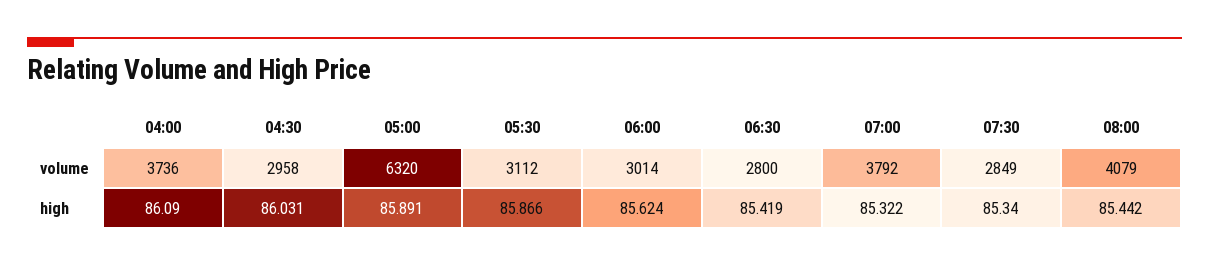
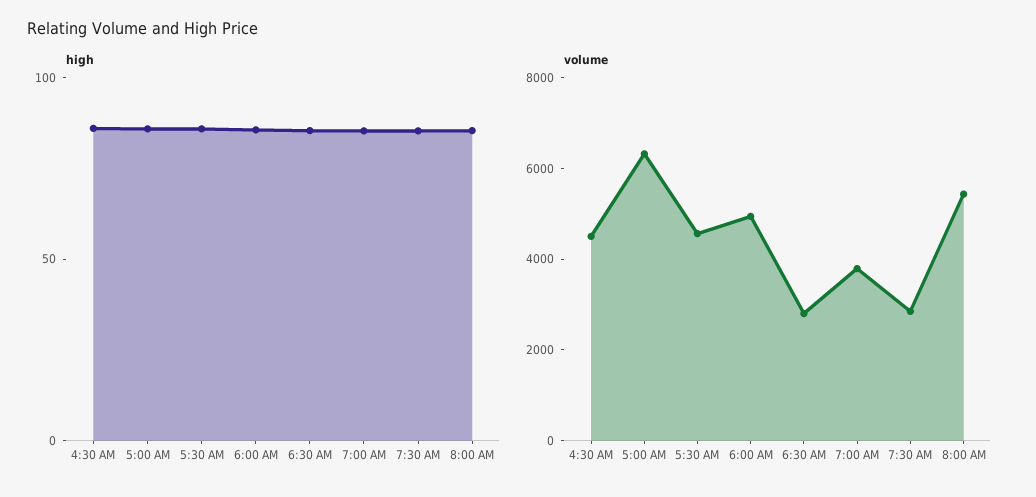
volume, 04:00: 3736 -> none
volume, 04:30: 2958 -> 4500
volume, 05:30: 3112 -> 4500
volume, 06:00: 3014 -> 5000
volume, 08:00: 4079 -> 5500
high, 04:00: 86.09 -> none

